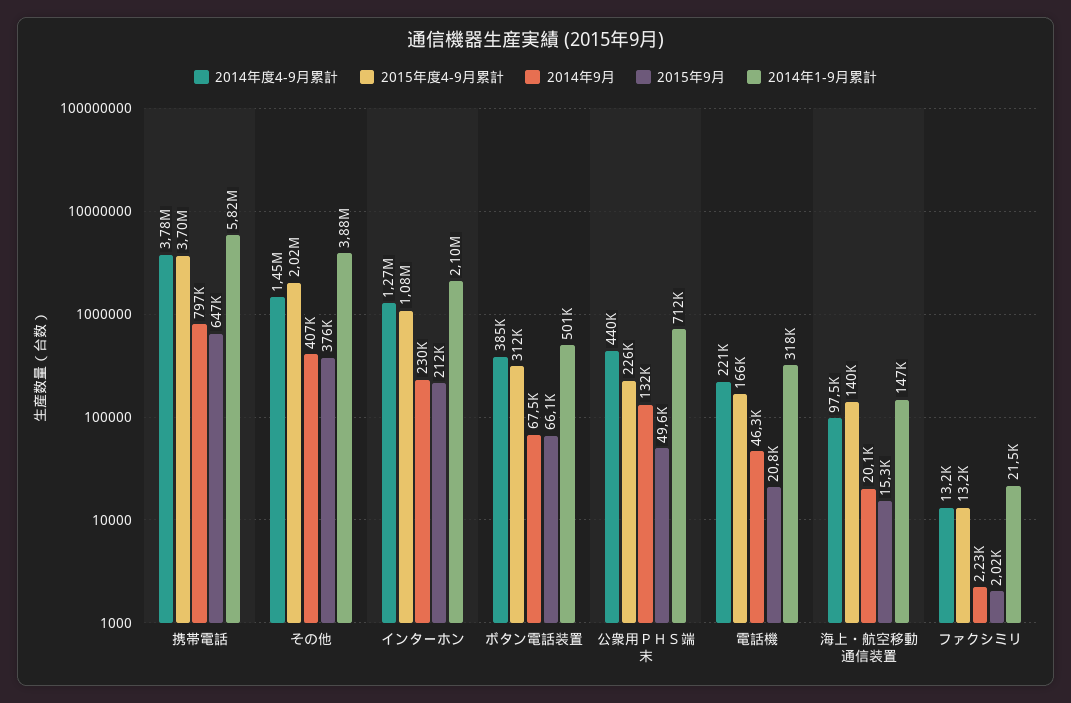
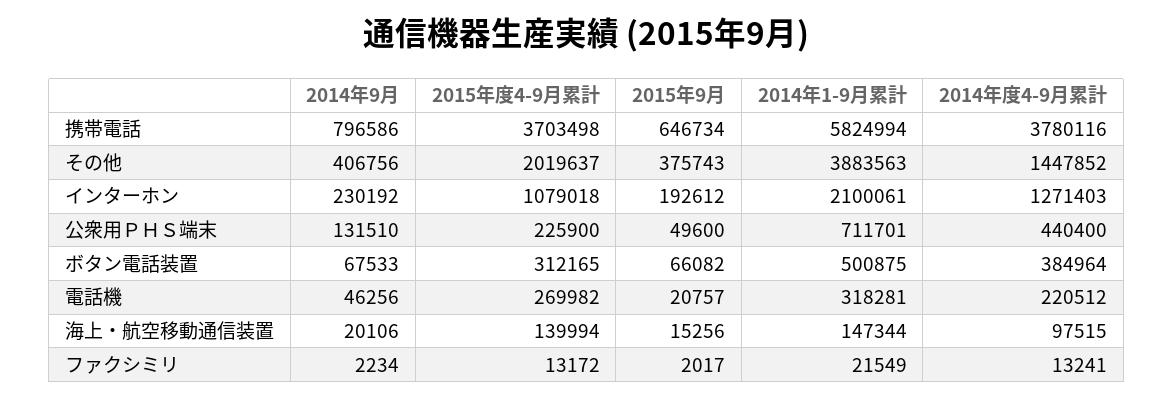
2015年9月, インターホン: 212000 -> 192612
2015年度4-9月累計, 電話機: 166000 -> 269982

